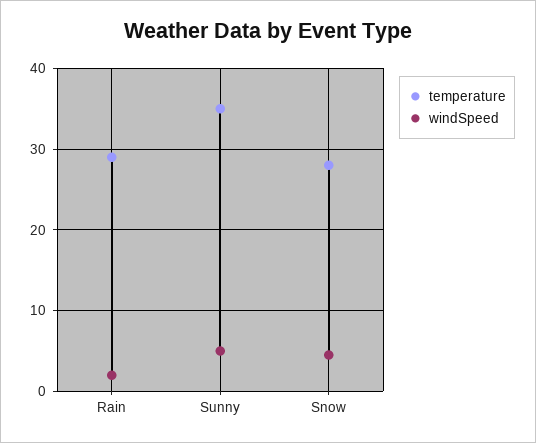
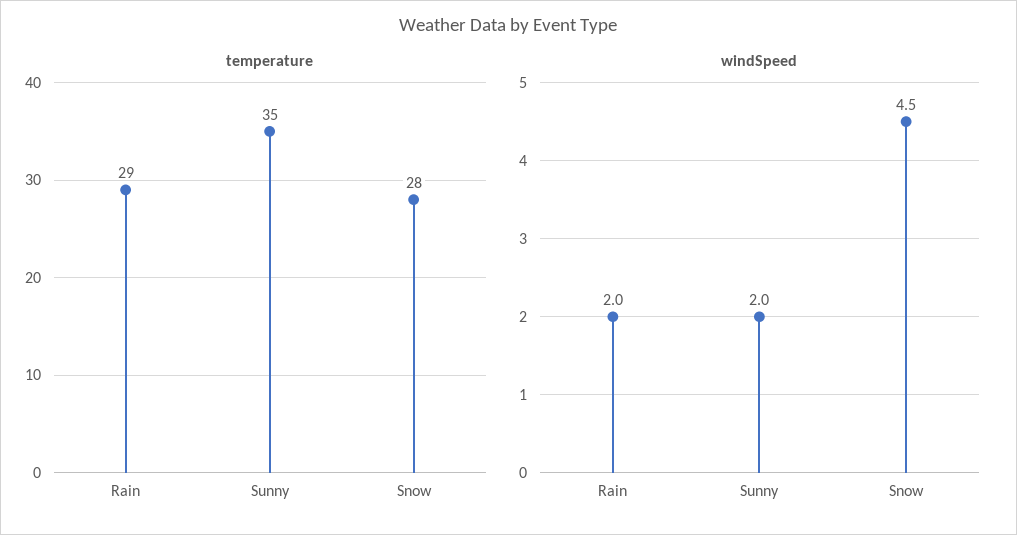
windSpeed, Sunny: 5 -> 2

